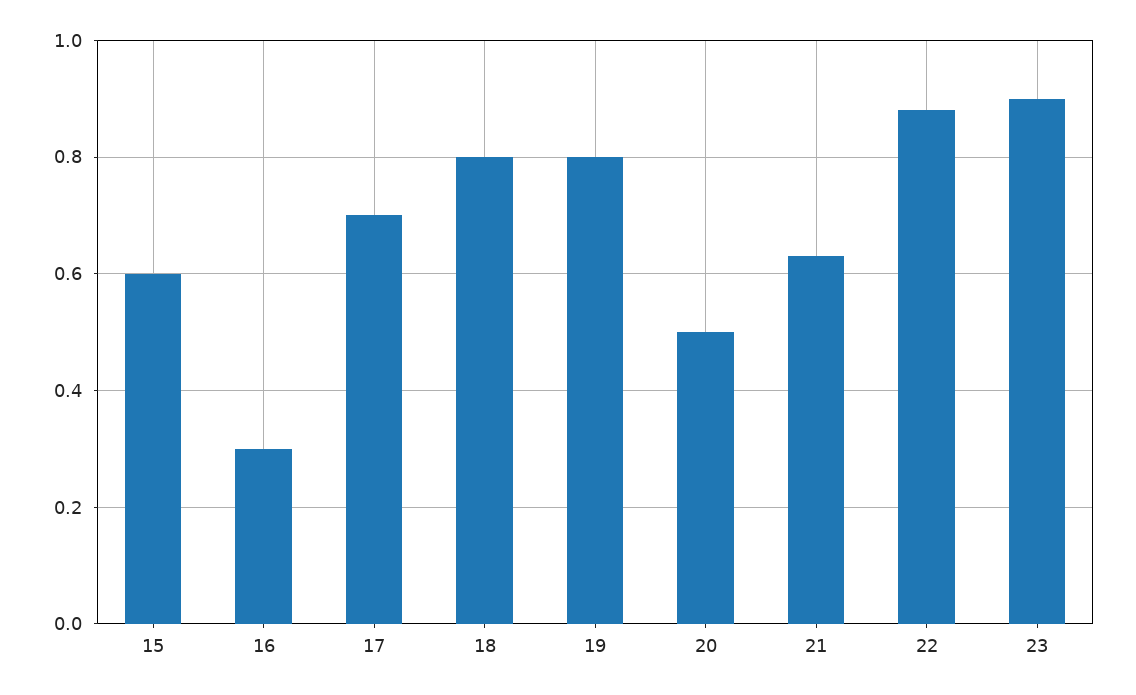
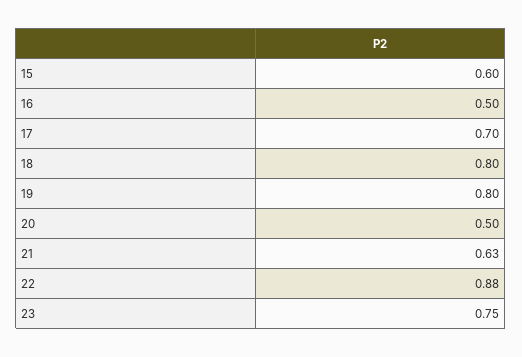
16: 0.3 -> 0.5
23: 0.9 -> 0.75

